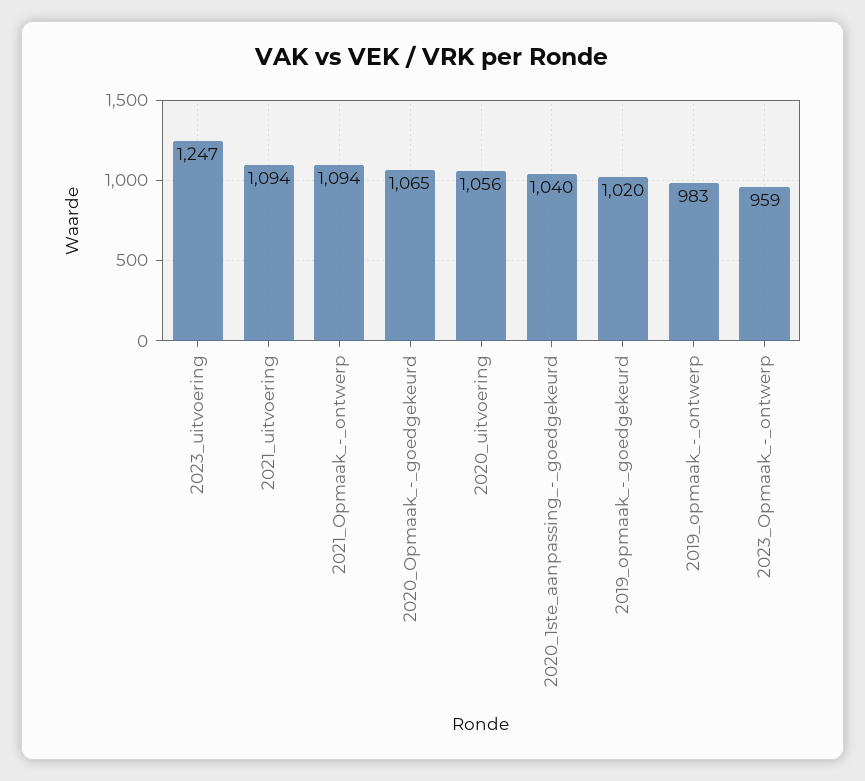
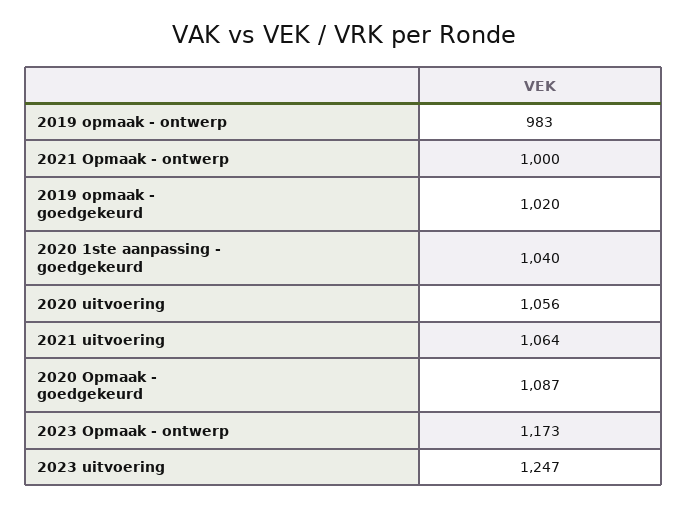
2021_uitvoering: 1094 -> 1064
2021_Opmaak_-_ontwerp: 1094 -> 1000
2020_Opmaak_-_goedgekeurd: 1065 -> 1087
2023_Opmaak_-_ontwerp: 959 -> 1173

